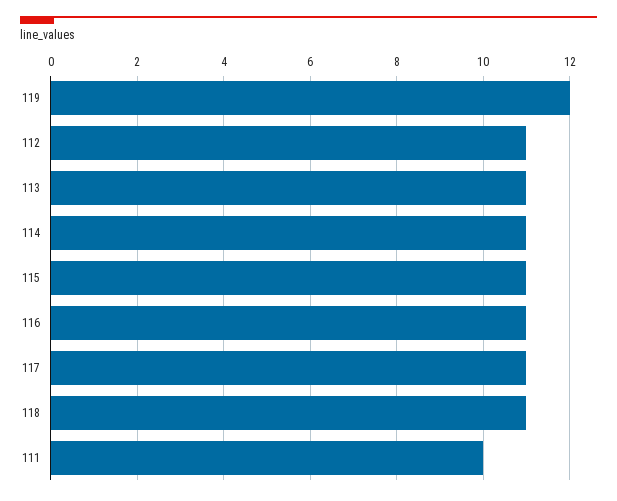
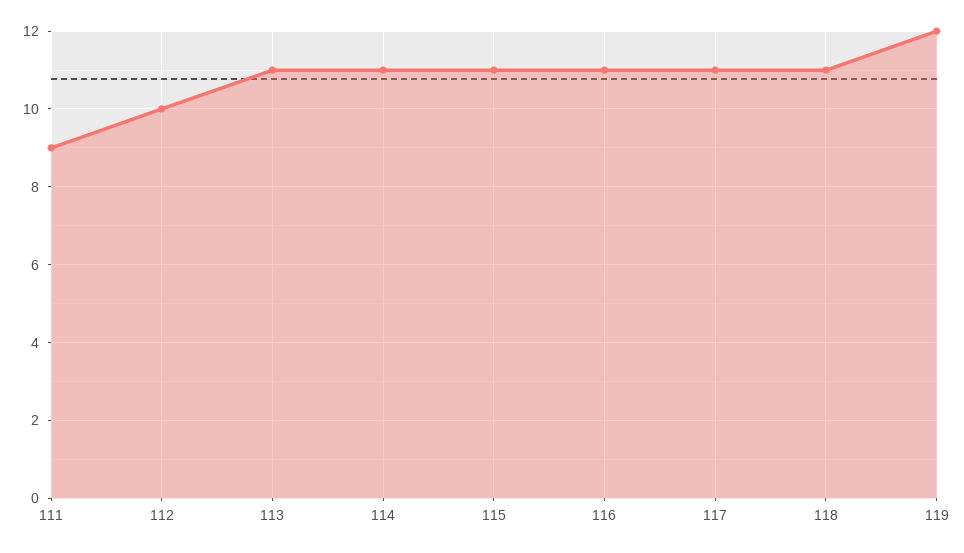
112: 11 -> 10
111: 10 -> 9

